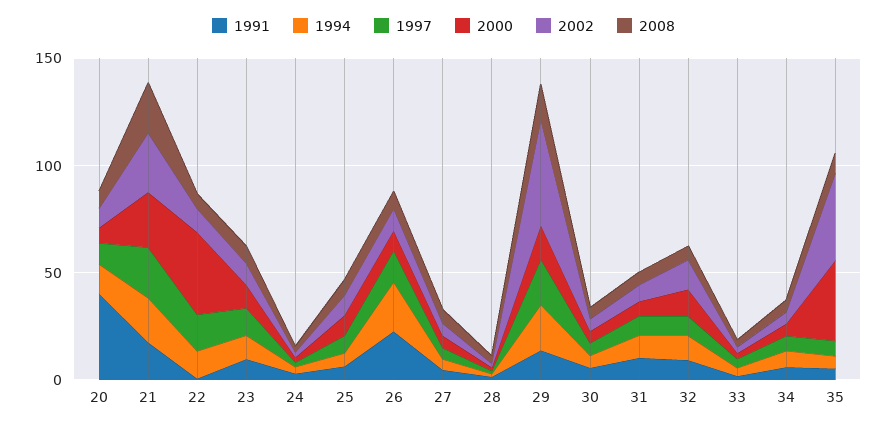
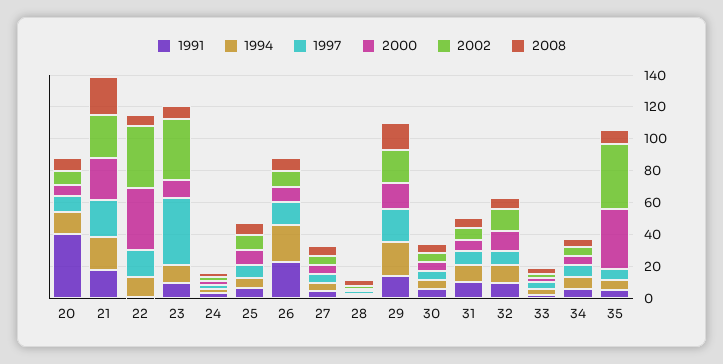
2002, 22: 10 -> 40
1997, 23: 10 -> 40
2002, 23: 10 -> 40
2002, 29: 50 -> 20

